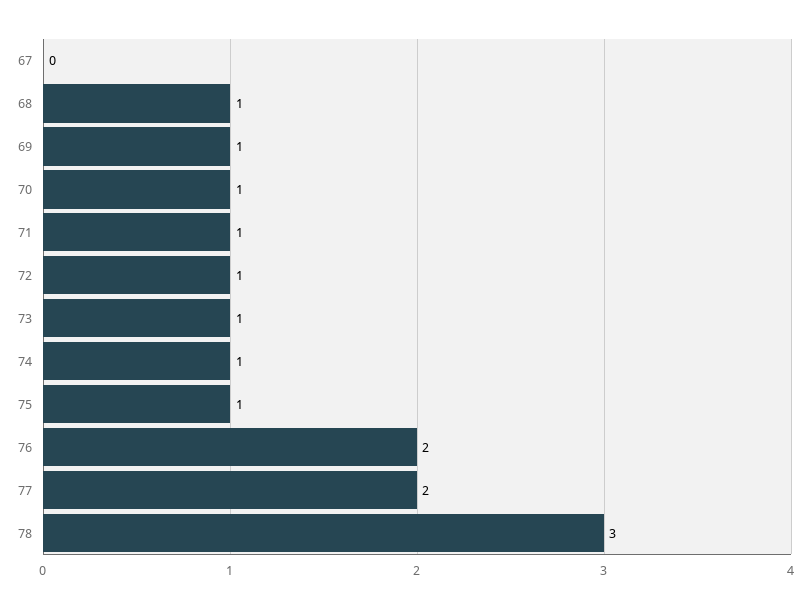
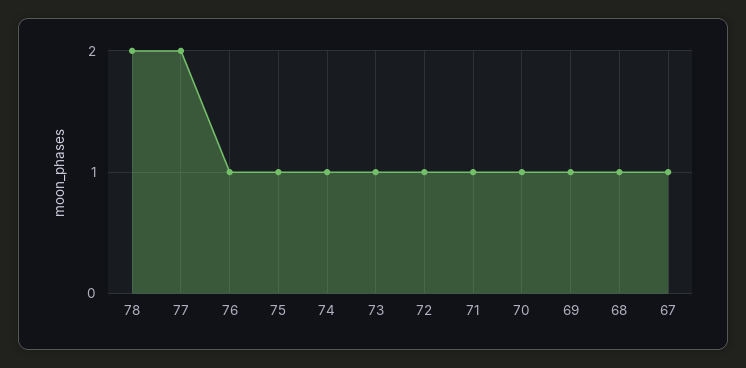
67: 0 -> 1
76: 2 -> 1
78: 3 -> 2

